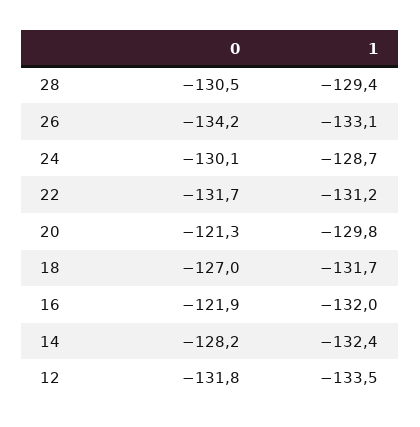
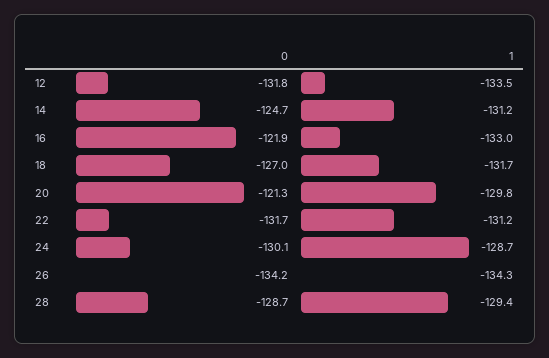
0, 28: -130.5 -> -128.7
1, 26: -133.1 -> -134.3
1, 16: -132 -> -133
0, 14: -128.2 -> -124.7
1, 14: -132.4 -> -131.2

